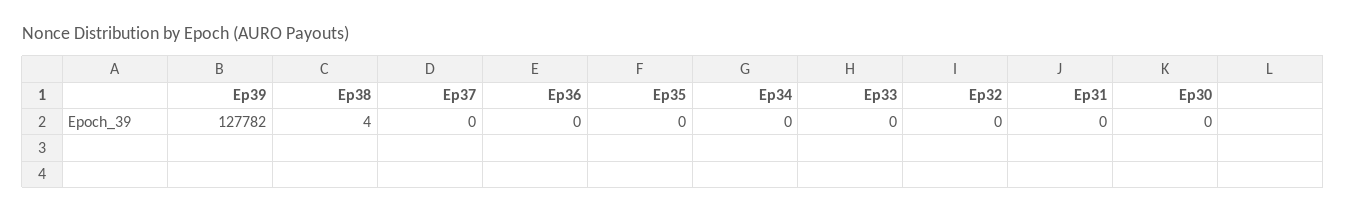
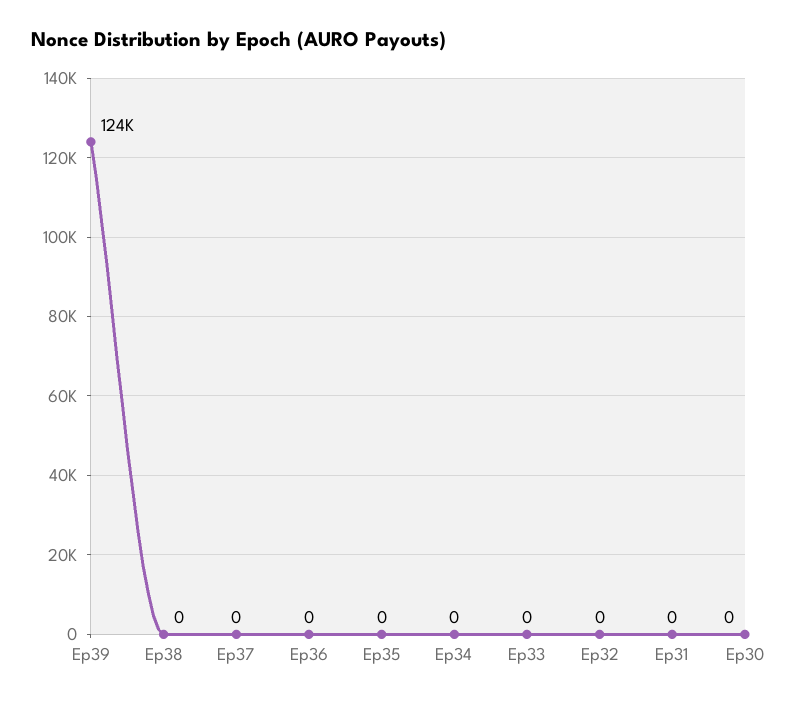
Ep39: 127782 -> 124000
Ep38: 4 -> 0

